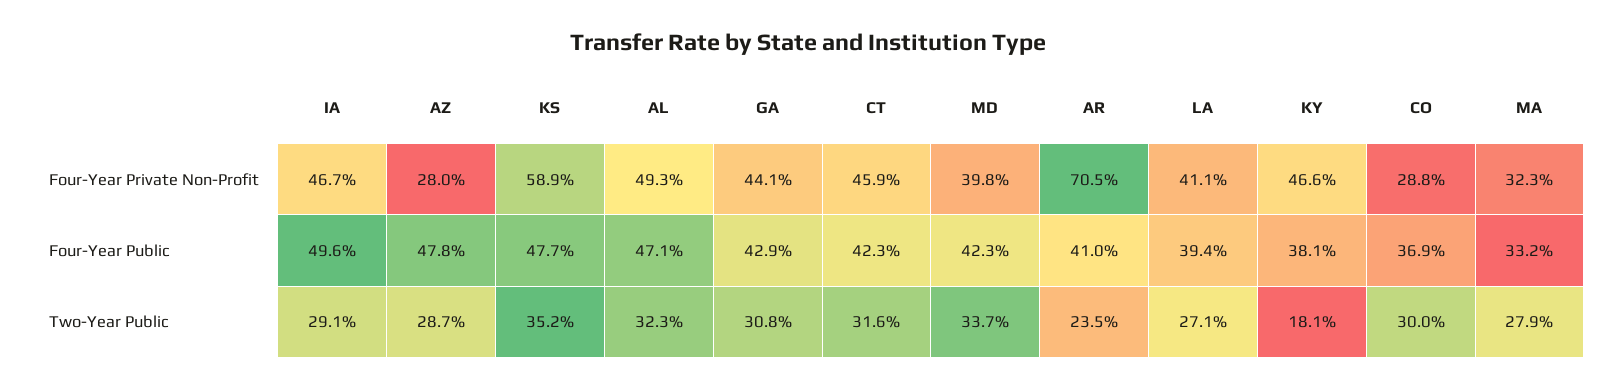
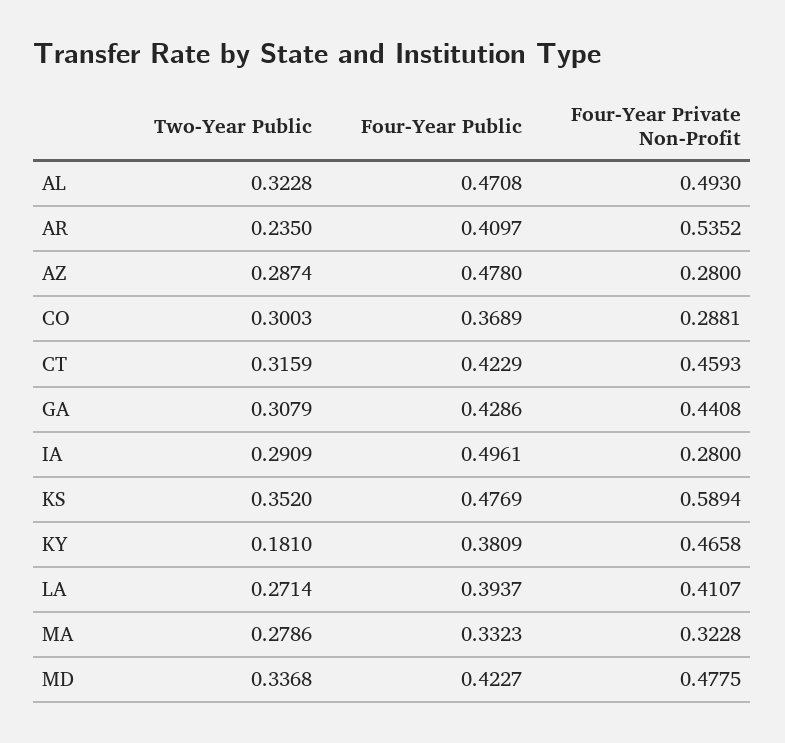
IA, Four-Year Private Non-Profit: 0.467 -> 0.28
MD, Four-Year Private Non-Profit: 0.398 -> 0.4775
AR, Four-Year Private Non-Profit: 0.705 -> 0.5352

